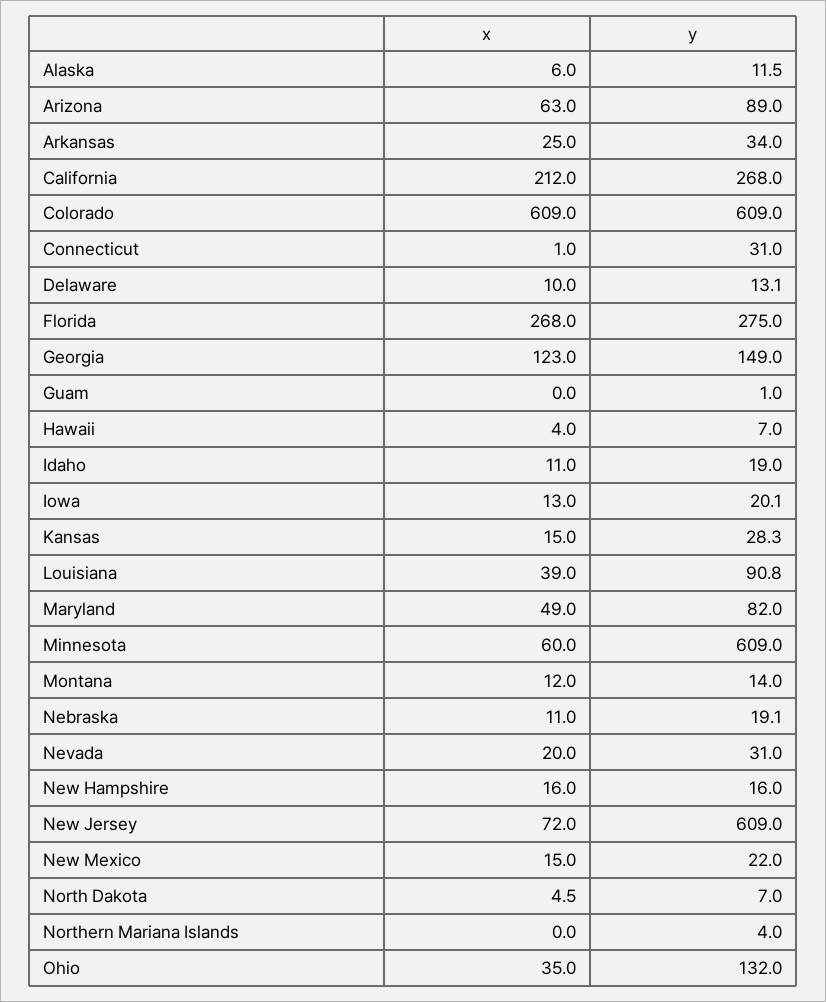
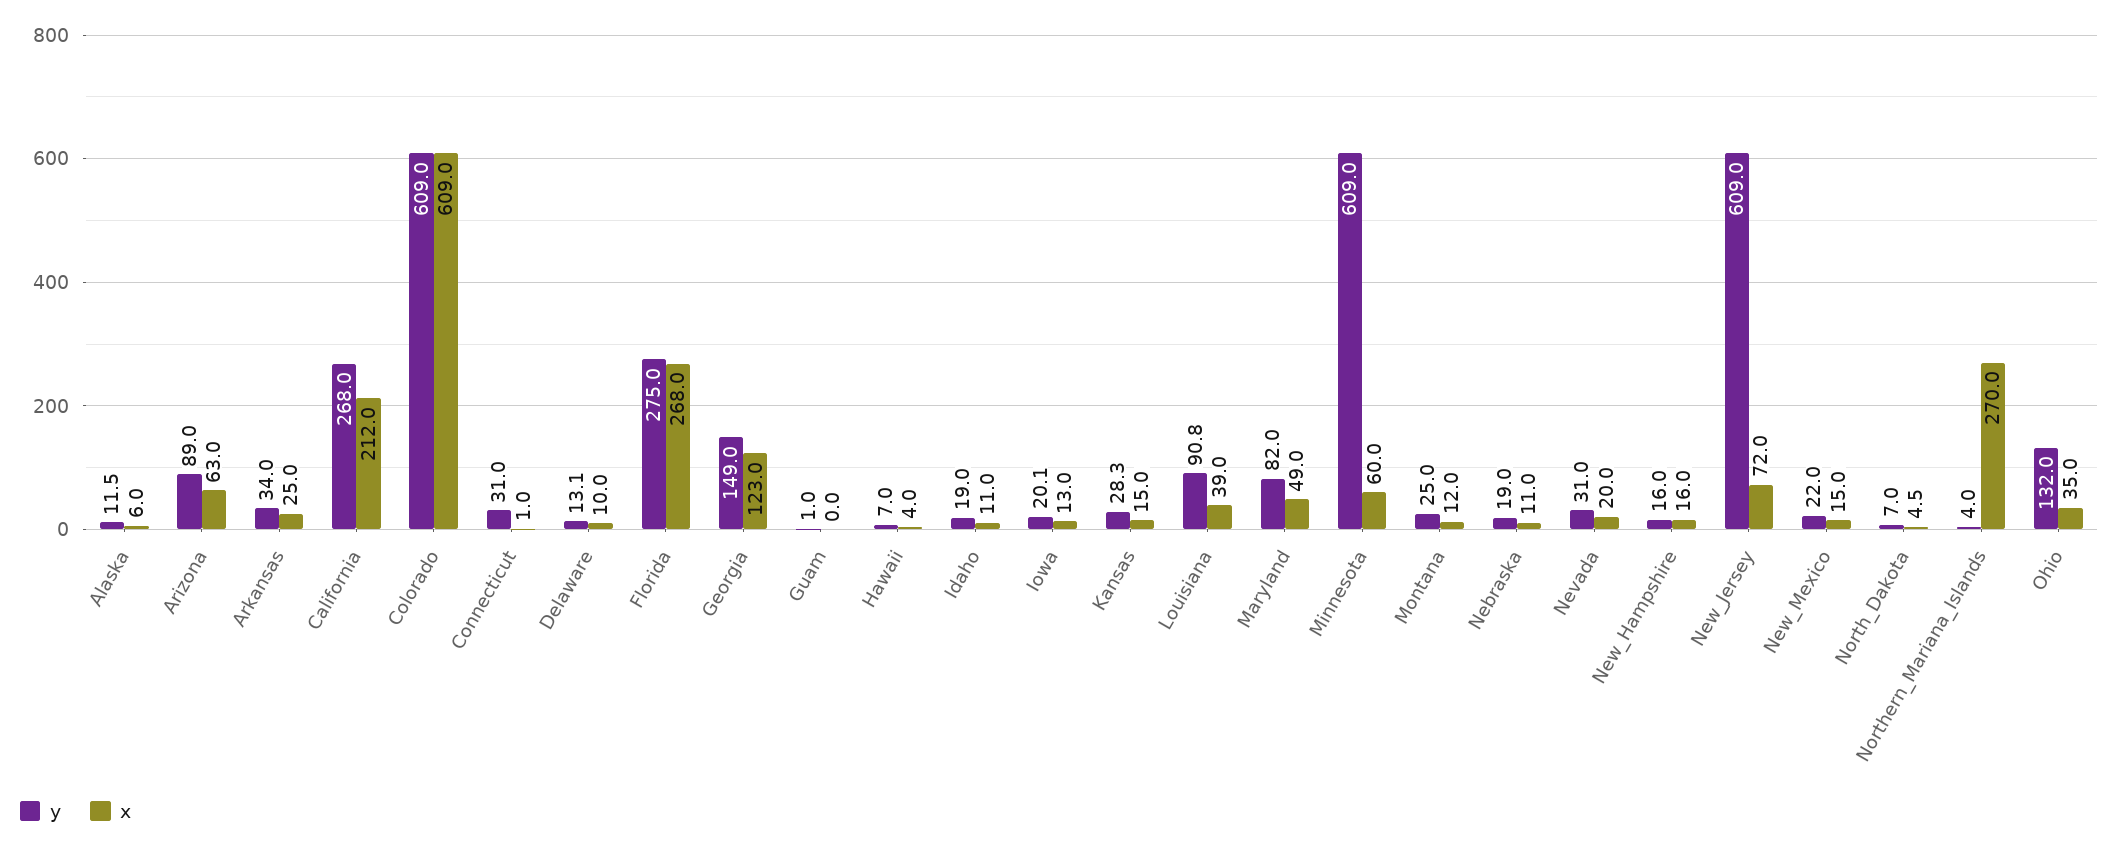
y, Montana: 14 -> 25
y, Nebraska: 19.1 -> 19
x, Northern Mariana Islands: 0 -> 270

